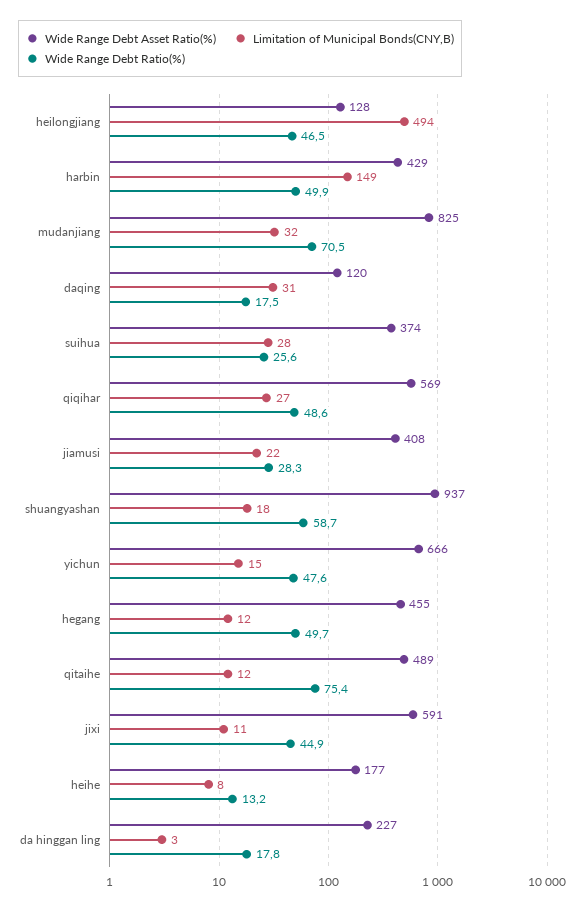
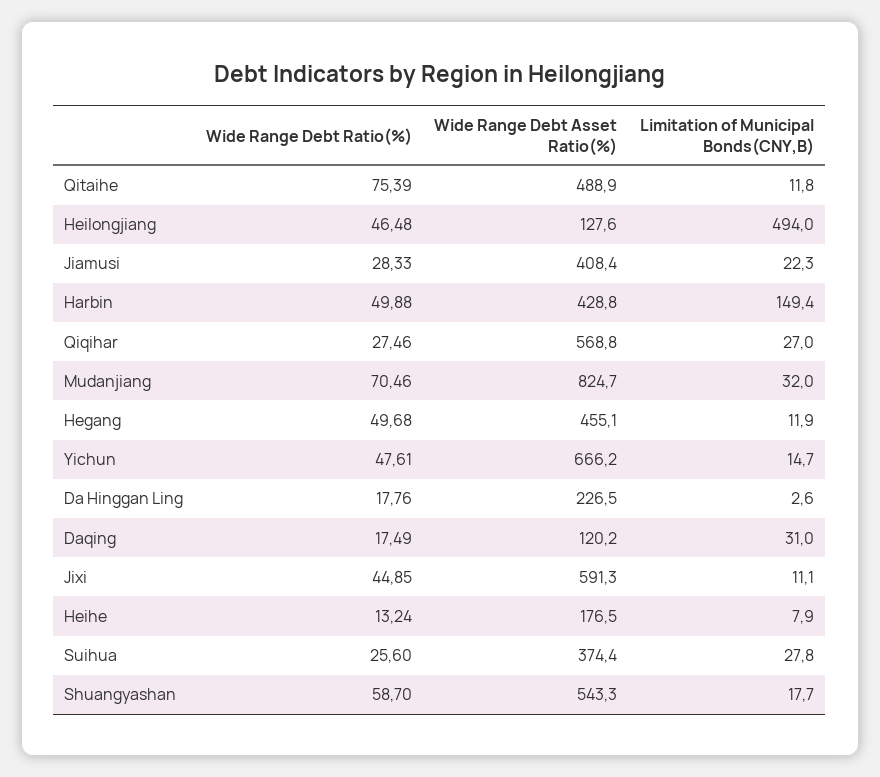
Wide Range Debt Ratio(%), qiqihar: 48.6 -> 27.46
Wide Range Debt Asset Ratio(%), shuangyashan: 937 -> 543.3

